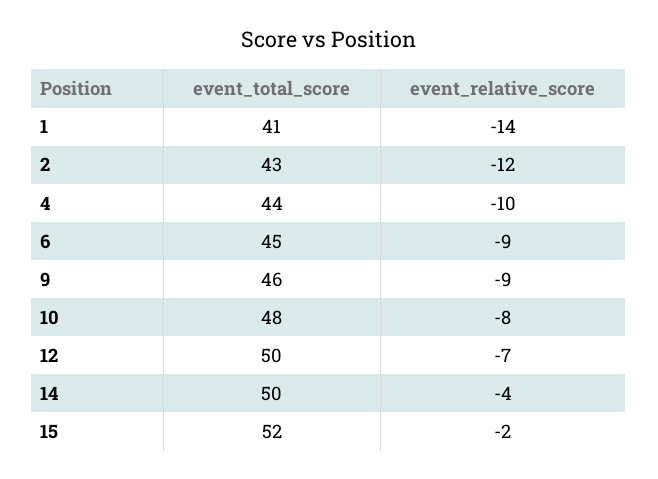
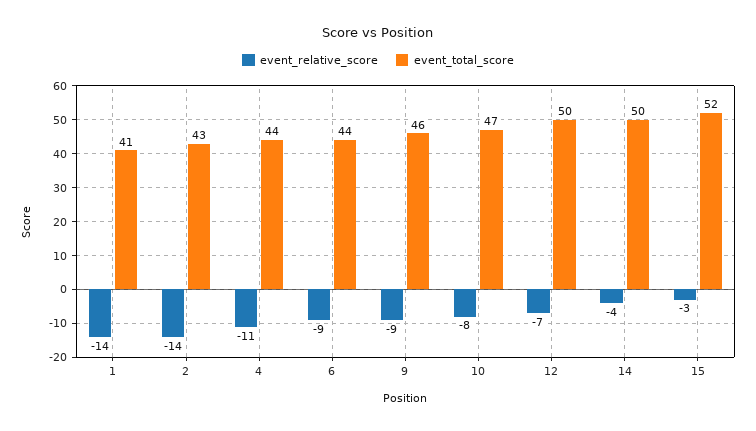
event_relative_score, 2: -12 -> -14
event_relative_score, 4: -10 -> -11
event_total_score, 6: 45 -> 44
event_total_score, 10: 48 -> 47
event_relative_score, 15: -2 -> -3

